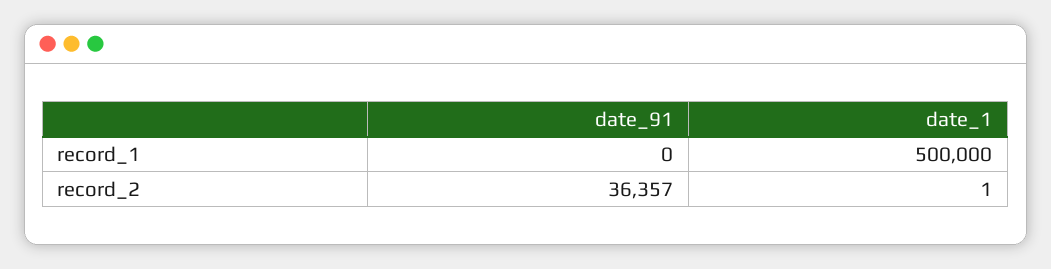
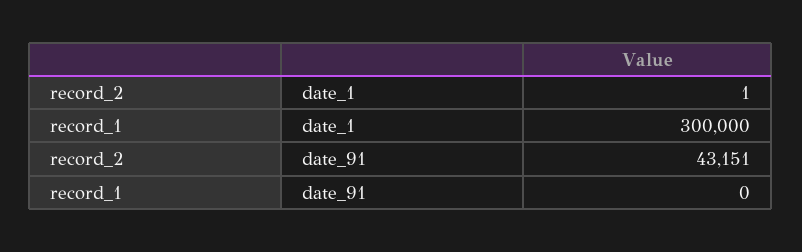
date_1, record_1: 500000 -> 300000
date_91, record_2: 36357 -> 43151

